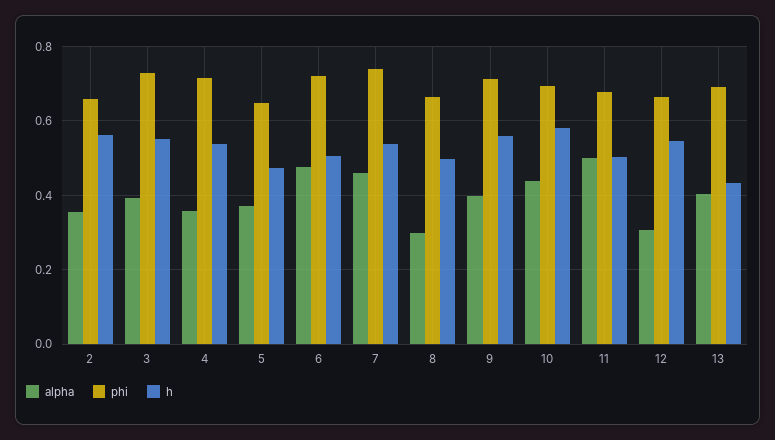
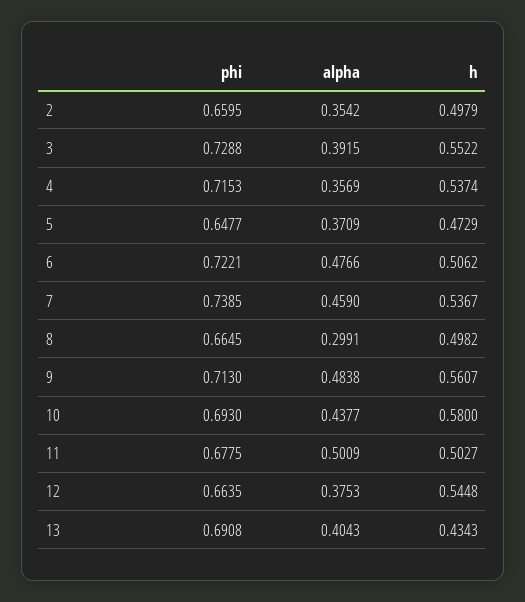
h, 2: 0.56 -> 0.4979
alpha, 9: 0.4 -> 0.4838
alpha, 12: 0.3 -> 0.3753

